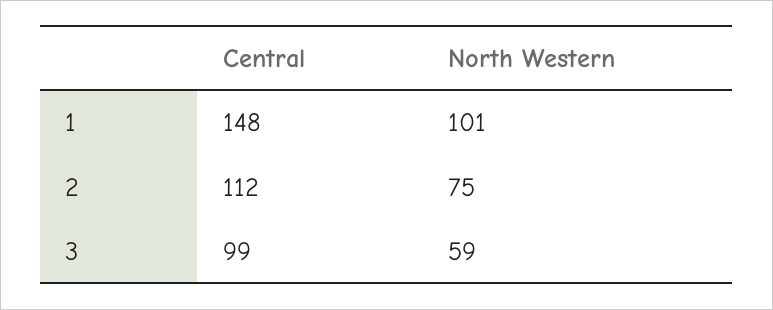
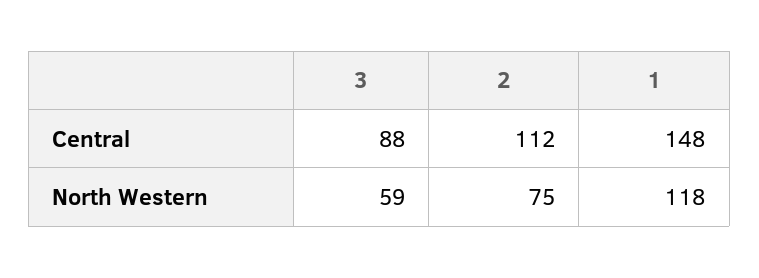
North Western, 1: 101 -> 118
Central, 3: 99 -> 88

